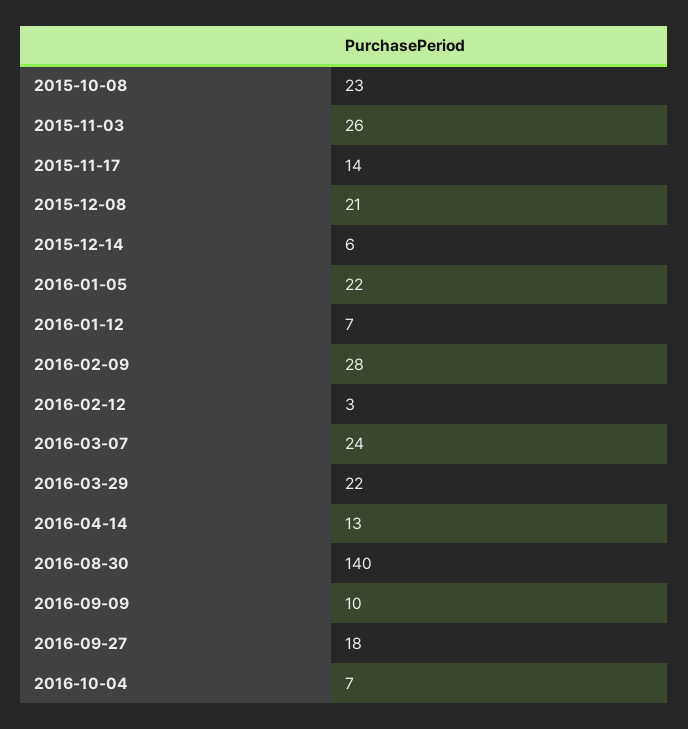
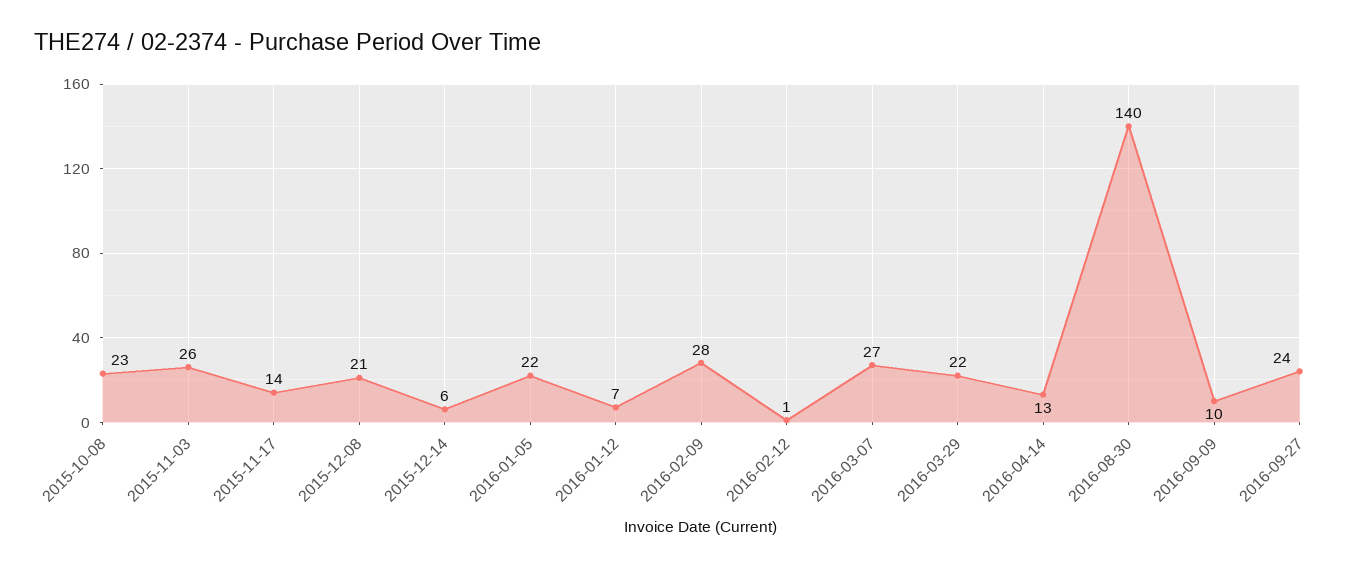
2016-02-12: 3 -> 1
2016-03-07: 24 -> 27
2016-09-27: 18 -> 24
2016-10-04: 7 -> none

